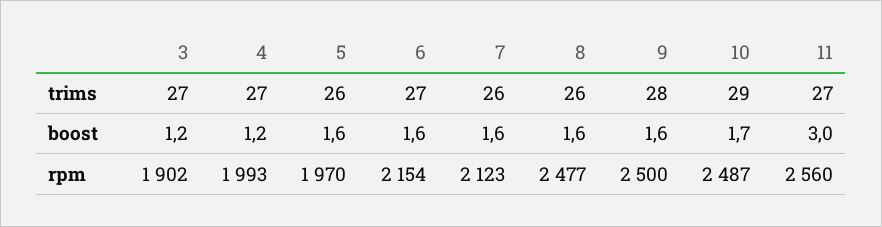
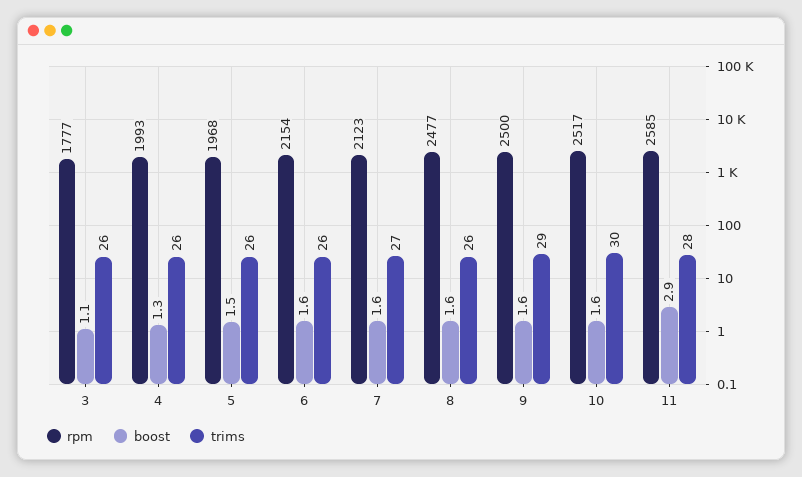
trims, 3: 27 -> 26
trims, 4: 27 -> 26
trims, 6: 27 -> 26
trims, 7: 26 -> 27
trims, 9: 28 -> 29
trims, 10: 29 -> 30
trims, 11: 27 -> 28
boost, 3: 1.2 -> 1.1
boost, 4: 1.2 -> 1.3
boost, 5: 1.6 -> 1.5
boost, 10: 1.7 -> 1.6
boost, 11: 3 -> 2.9
rpm, 3: 1902 -> 1777
rpm, 5: 1970 -> 1968
rpm, 10: 2487 -> 2517
rpm, 11: 2560 -> 2585

